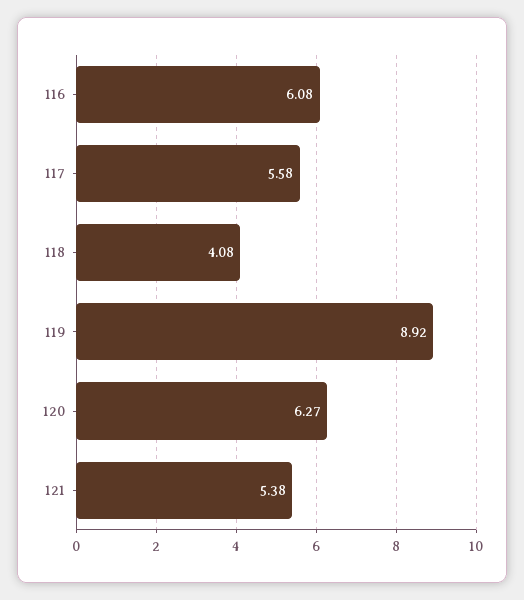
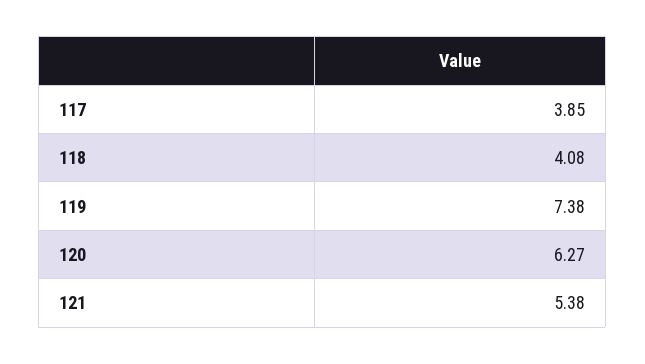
116: 6.08 -> none
117: 5.58 -> 3.85
119: 8.92 -> 7.38

